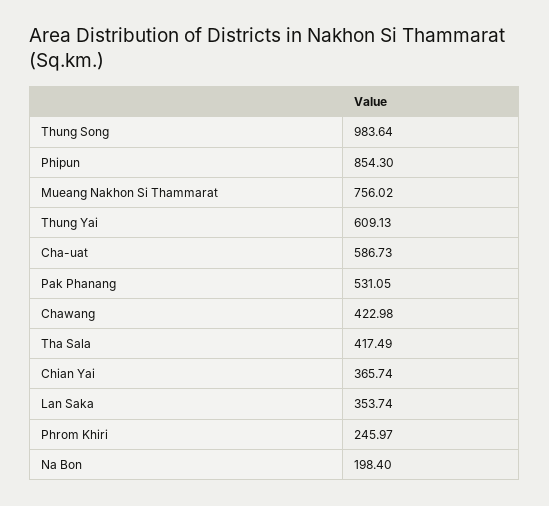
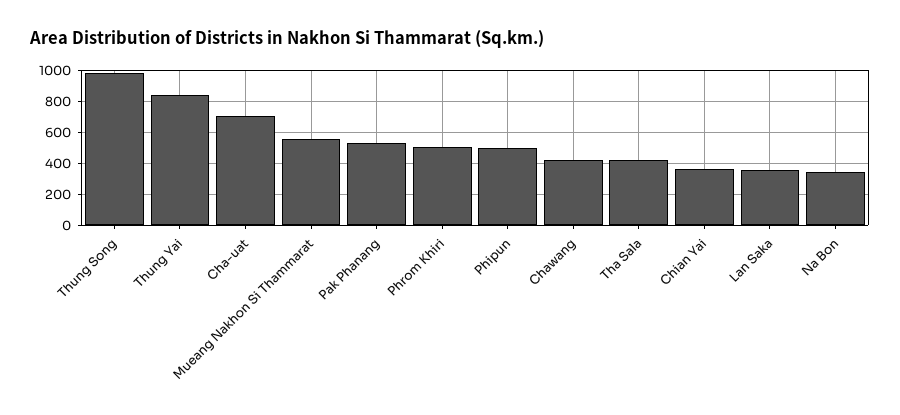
Phipun: 854.3 -> 500
Mueang Nakhon Si Thammarat: 756.02 -> 550
Thung Yai: 609.13 -> 850
Cha-uat: 586.73 -> 700
Phrom Khiri: 245.97 -> 500
Na Bon: 198.4 -> 350

